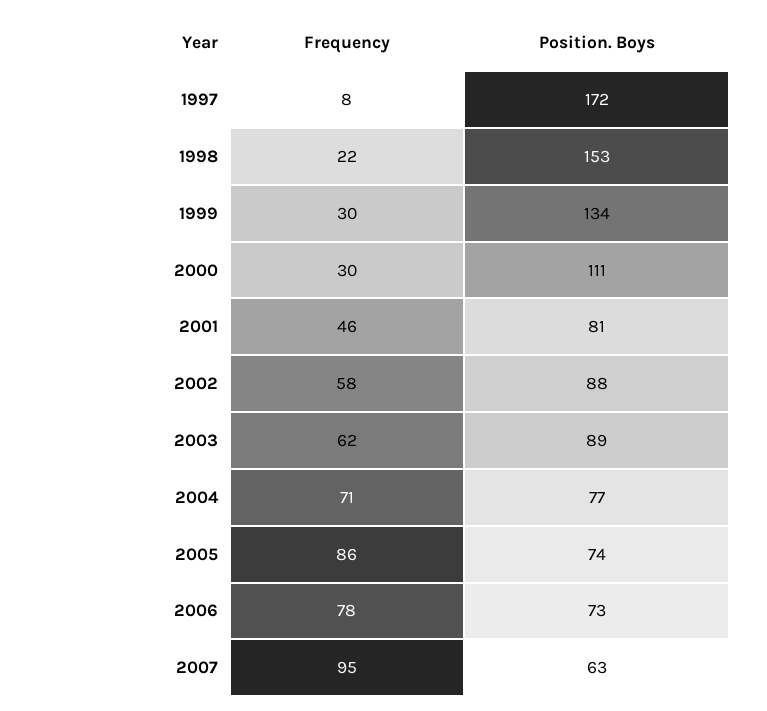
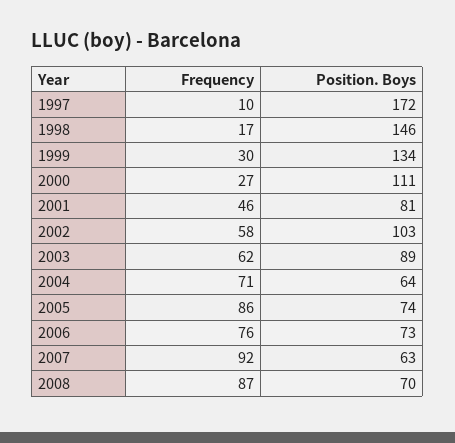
Frequency, 1997: 8 -> 10
Frequency, 1998: 22 -> 17
Position. Boys, 1998: 153 -> 146
Frequency, 2000: 30 -> 27
Position. Boys, 2002: 88 -> 103
Position. Boys, 2004: 77 -> 64
Frequency, 2006: 78 -> 76
Frequency, 2007: 95 -> 92
Frequency, 2008: none -> 87
Position. Boys, 2008: none -> 70

